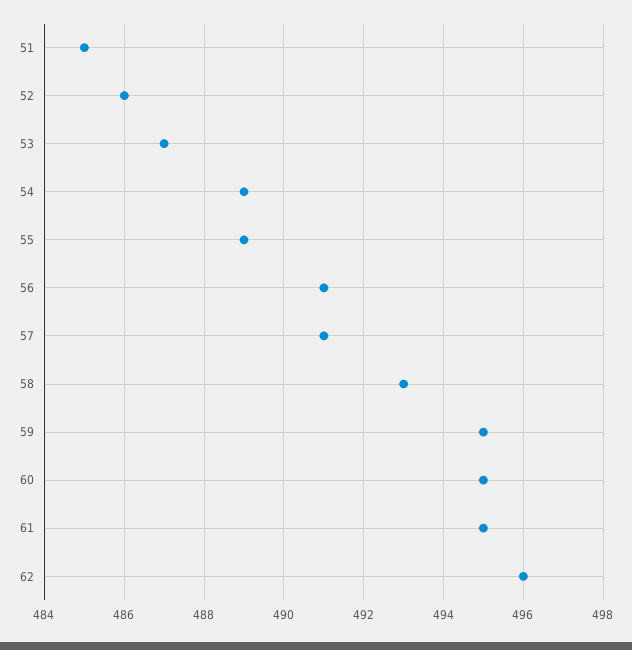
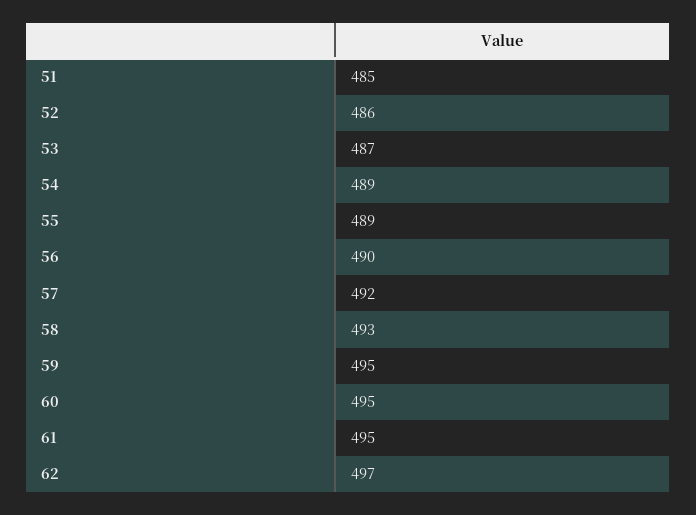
56: 491 -> 490
57: 491 -> 492
62: 496 -> 497

